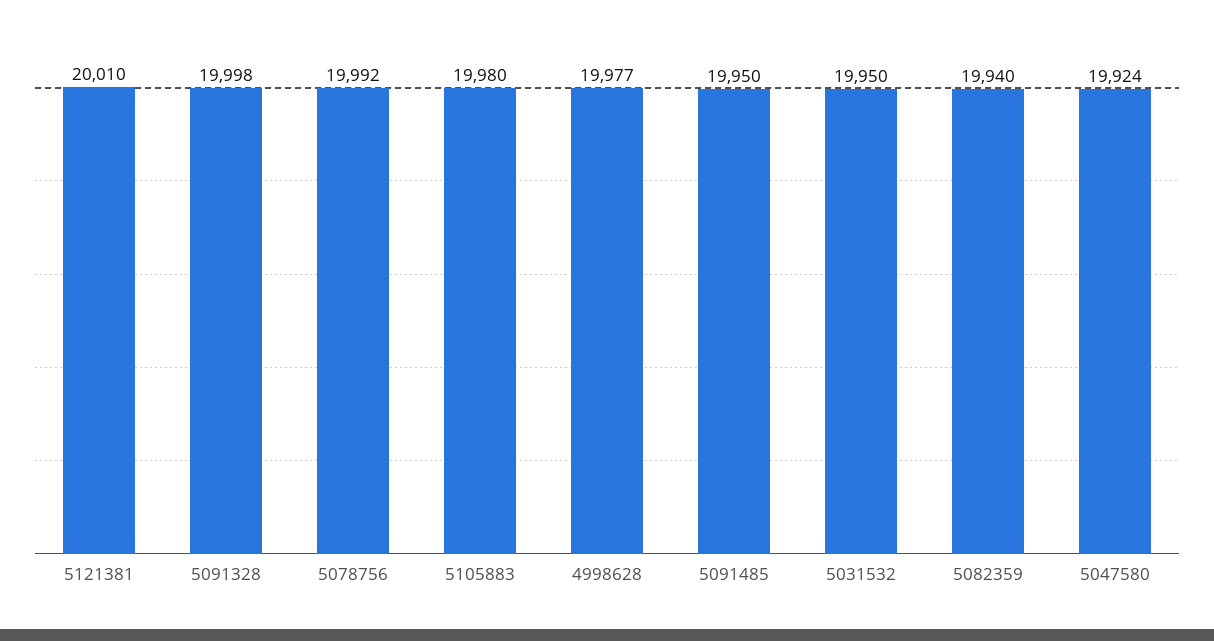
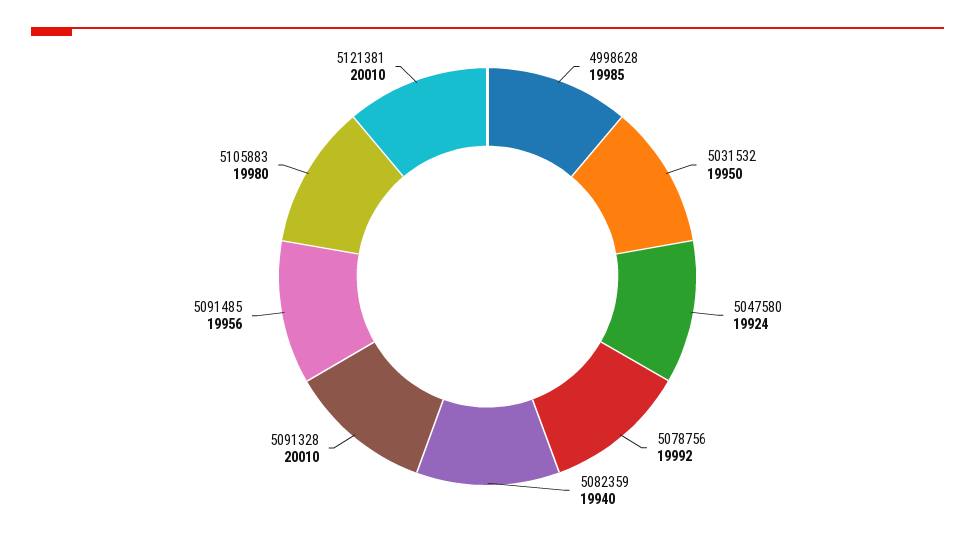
5091328: 19998 -> 20010
4998628: 19977 -> 19985
5091485: 19950 -> 19956

